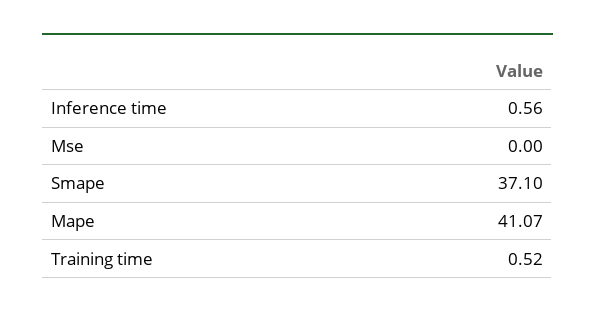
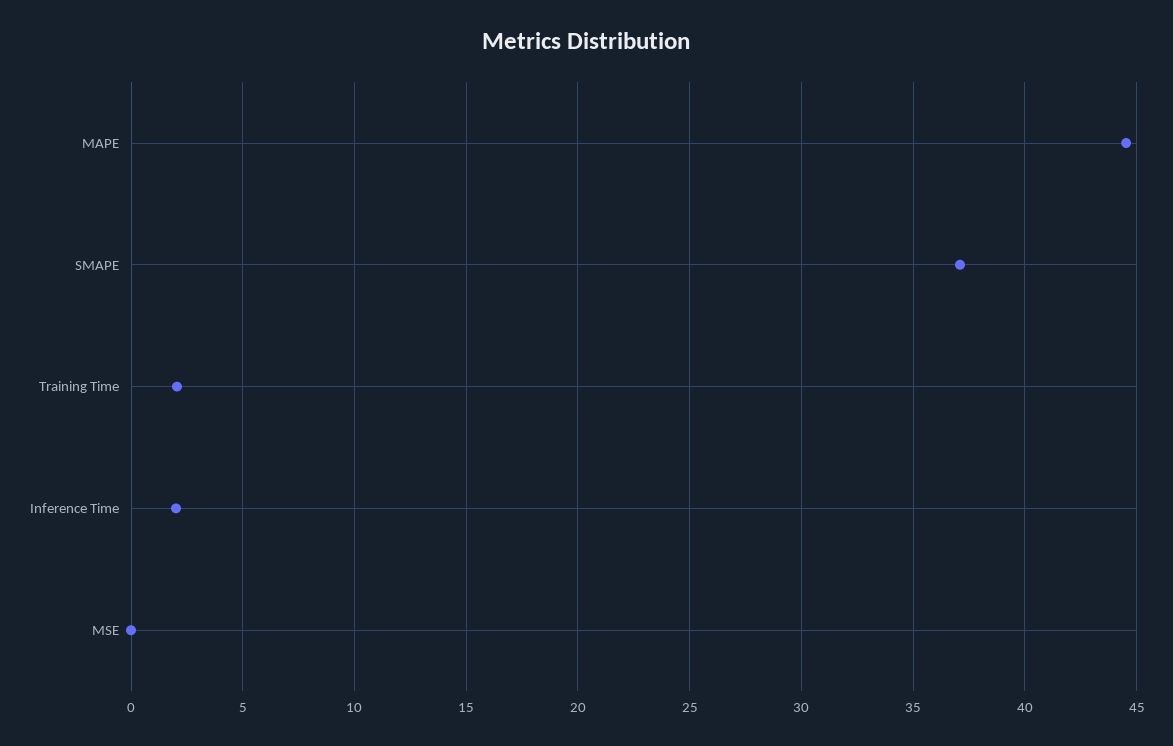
Inference time: 0.56 -> 2
Mape: 41.07 -> 44.5
Training time: 0.52 -> 2

